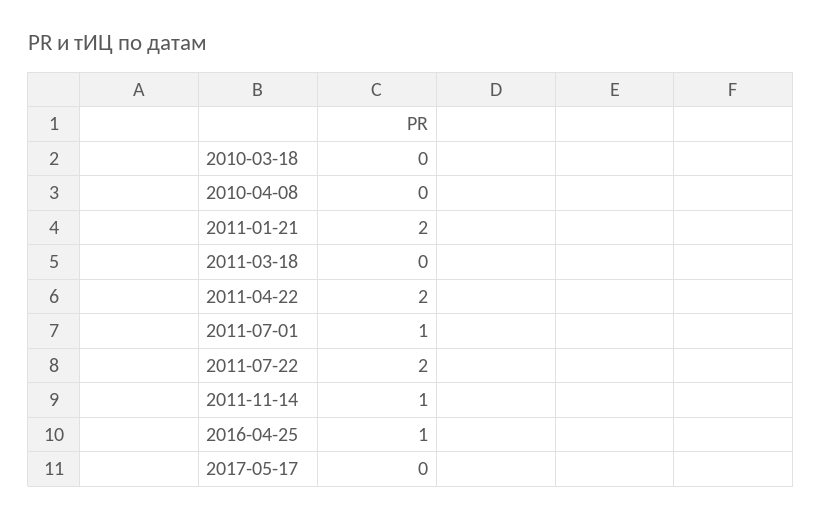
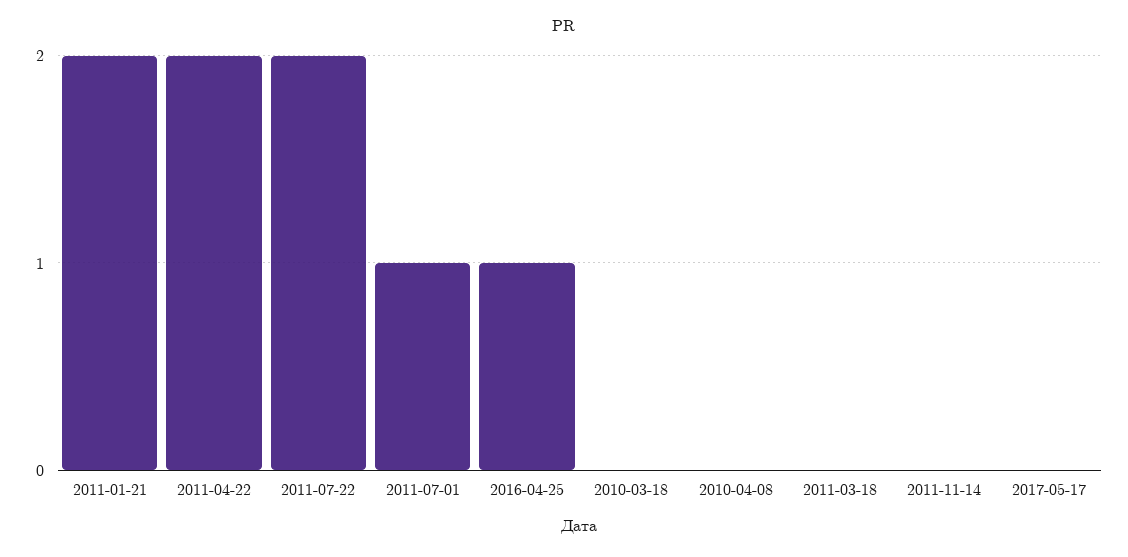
2011-11-14: 1 -> 0

